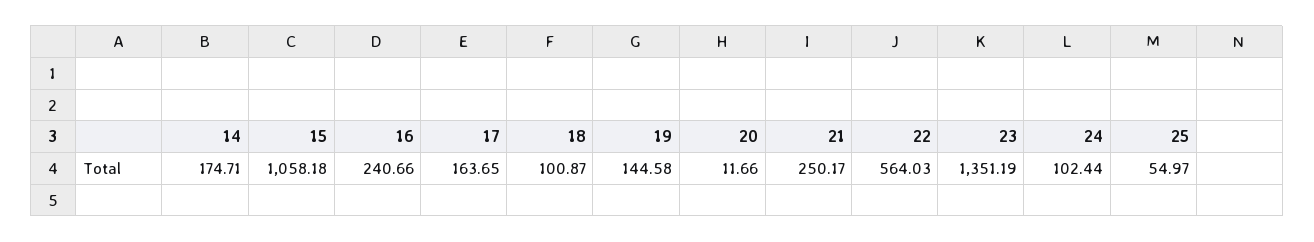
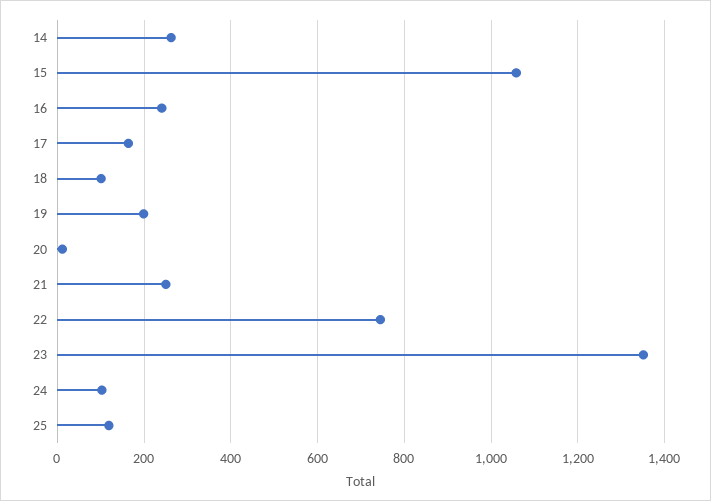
14: 174.71 -> 260
19: 144.58 -> 200
22: 564.03 -> 740
25: 54.97 -> 120

